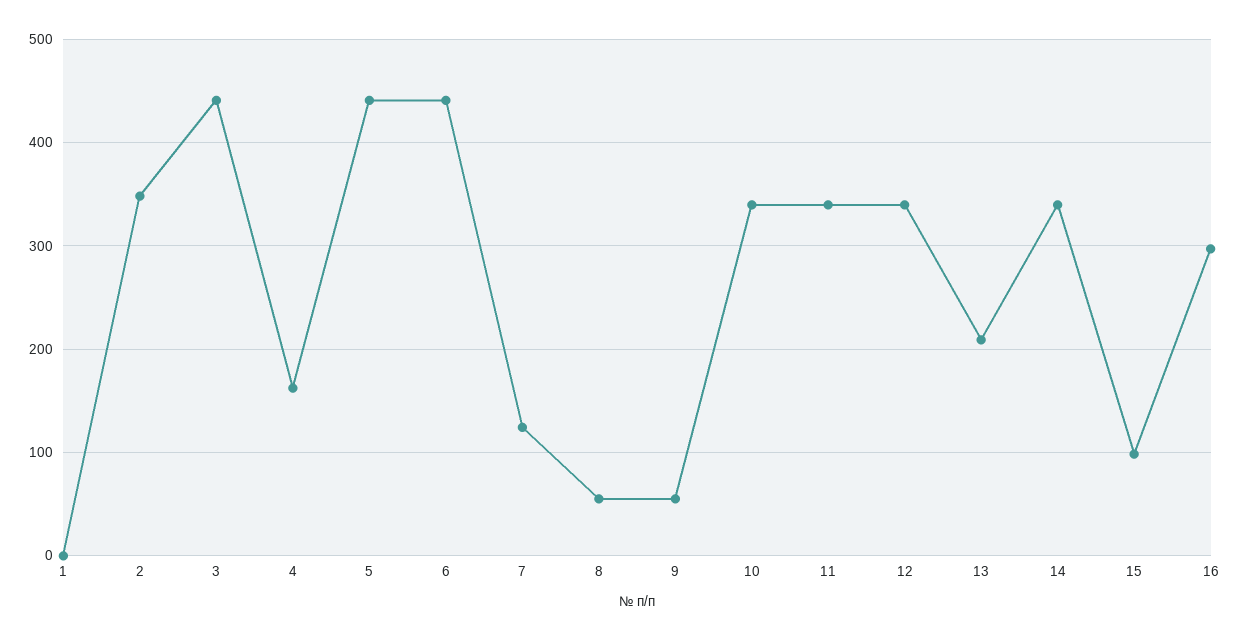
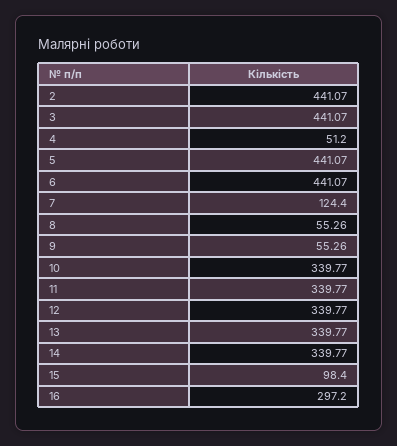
1: 0 -> none
2: 350 -> 441.07
4: 160 -> 51.2
13: 210 -> 339.77

